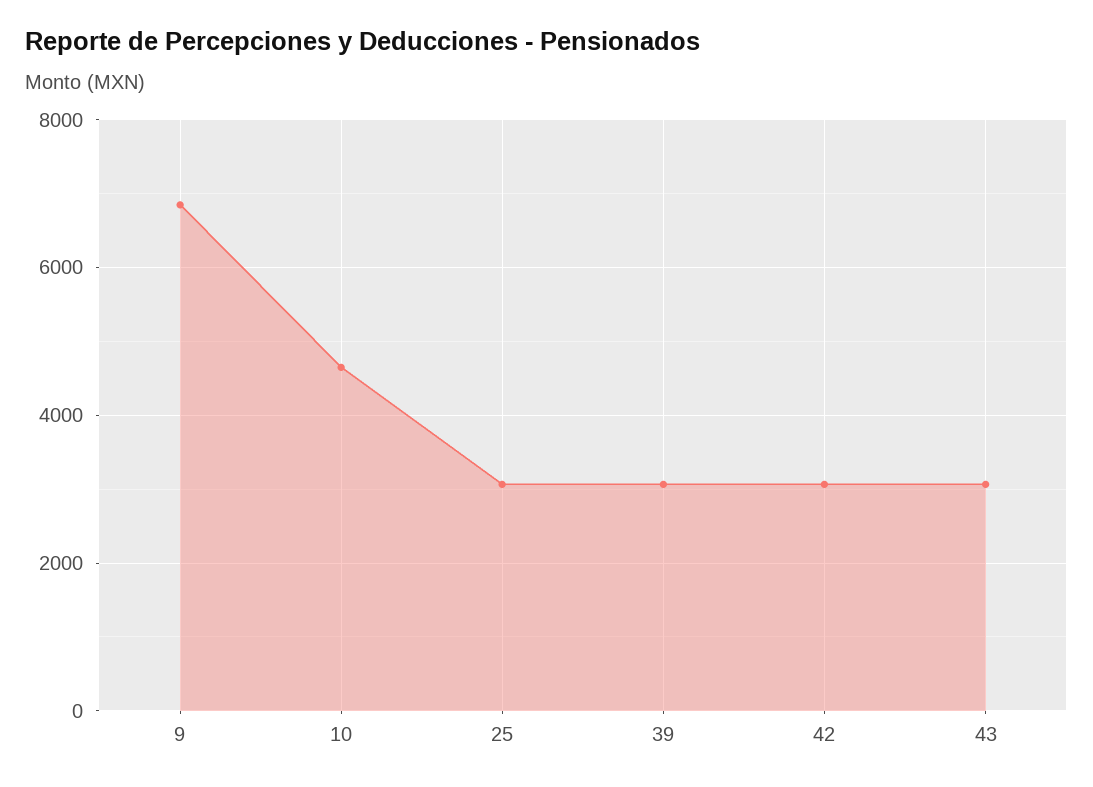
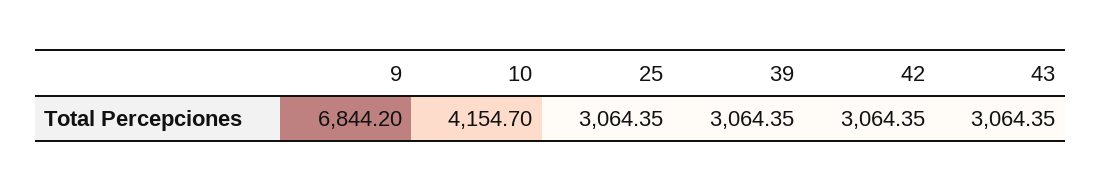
10: 4600 -> 4154.7

